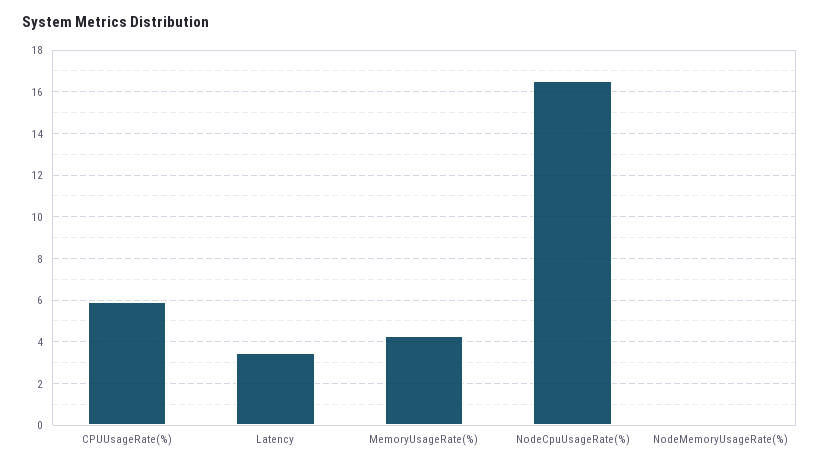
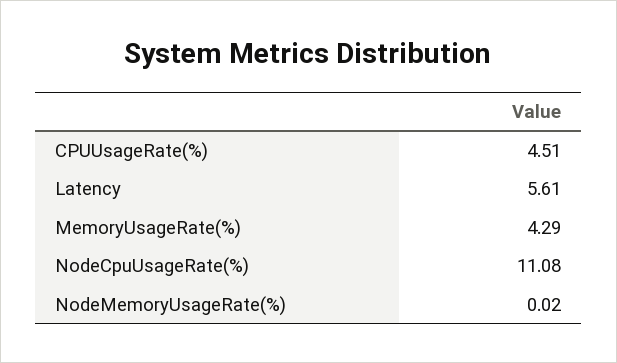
CPUUsageRate(%): 6 -> 4.51
Latency: 3.5 -> 5.61
NodeCpuUsageRate(%): 16.5 -> 11.08

